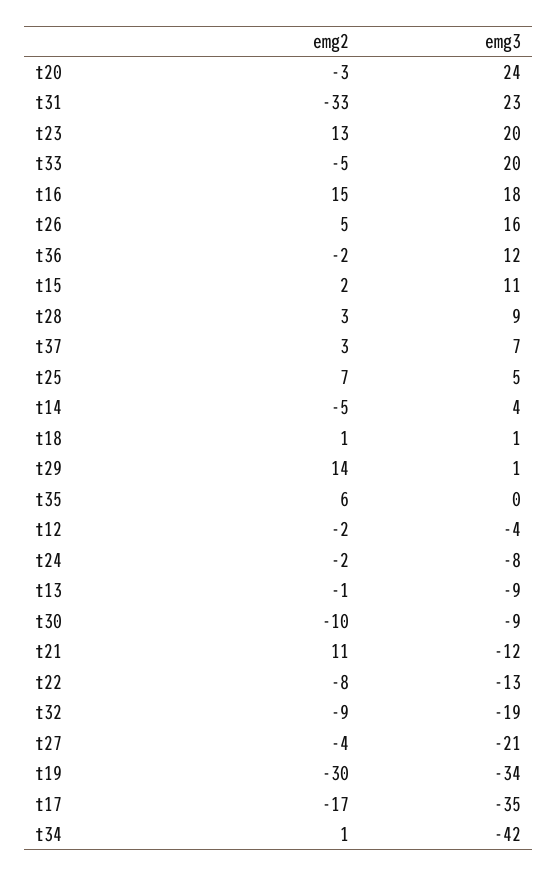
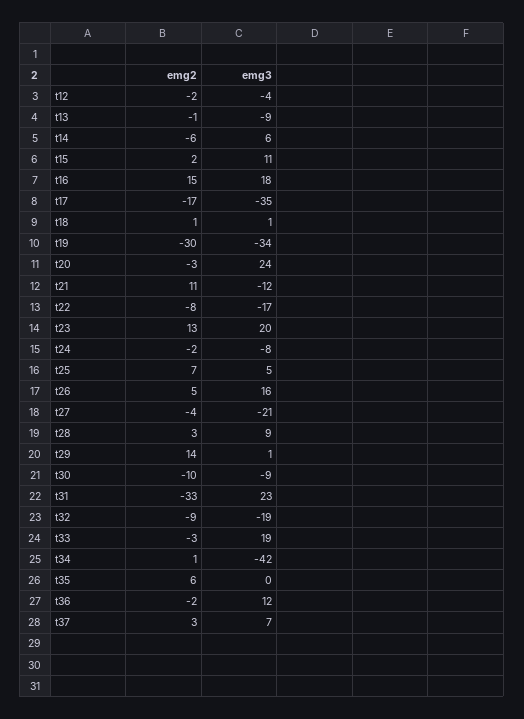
emg2, t33: -5 -> -3
emg3, t33: 20 -> 19
emg2, t14: -5 -> -6
emg3, t14: 4 -> 6
emg3, t22: -13 -> -17

